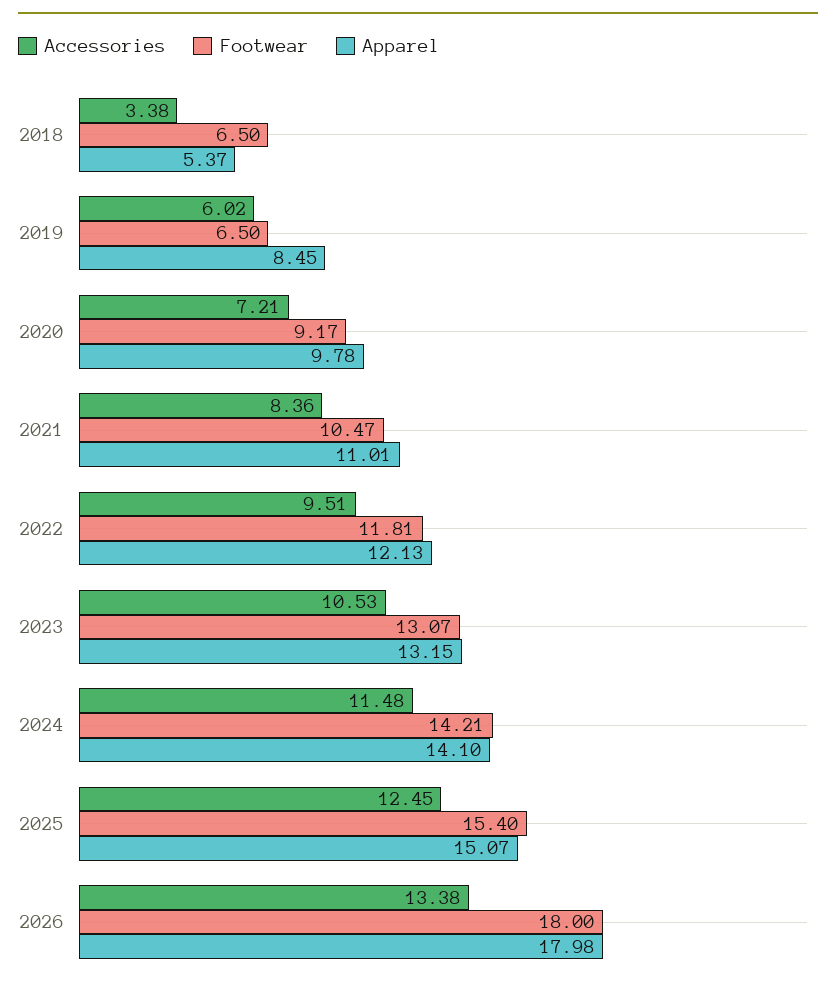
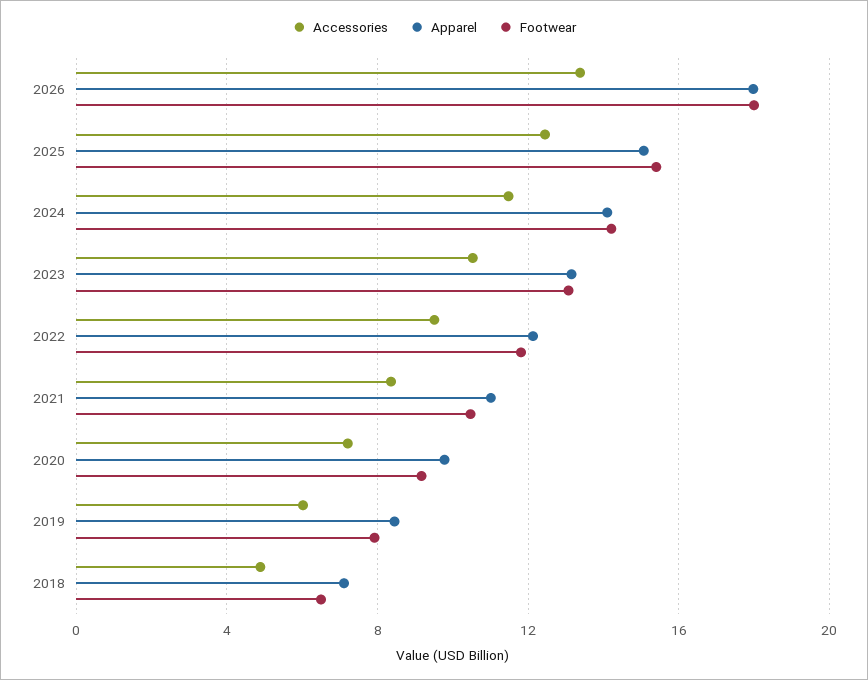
Accessories, 2018: 3.38 -> 5
Apparel, 2018: 5.37 -> 7
Footwear, 2019: 6.5 -> 8

